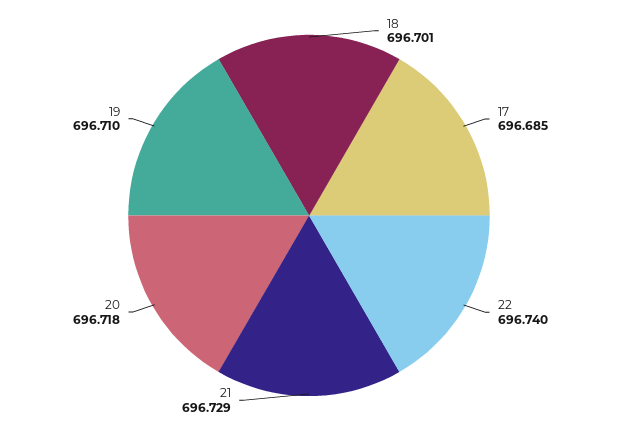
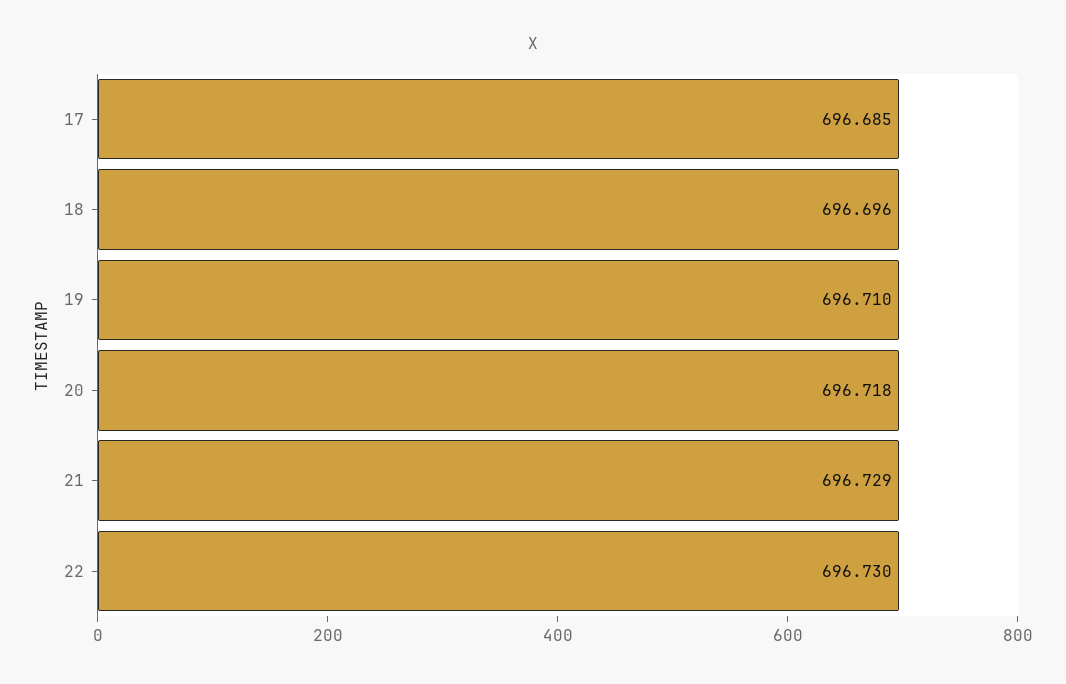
18: 696.701 -> 696.696
22: 696.74 -> 696.73

